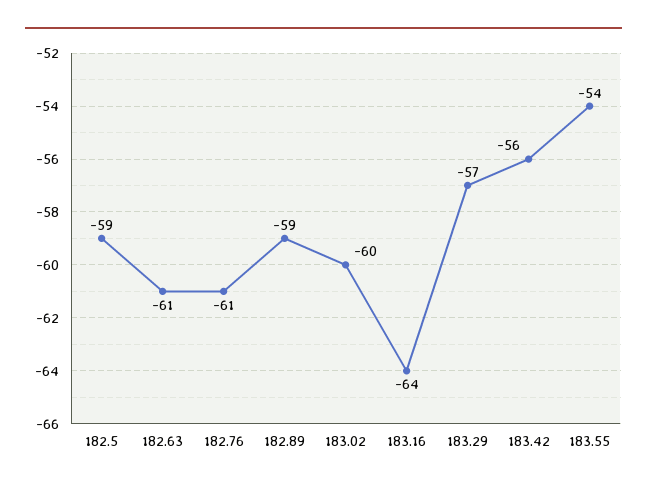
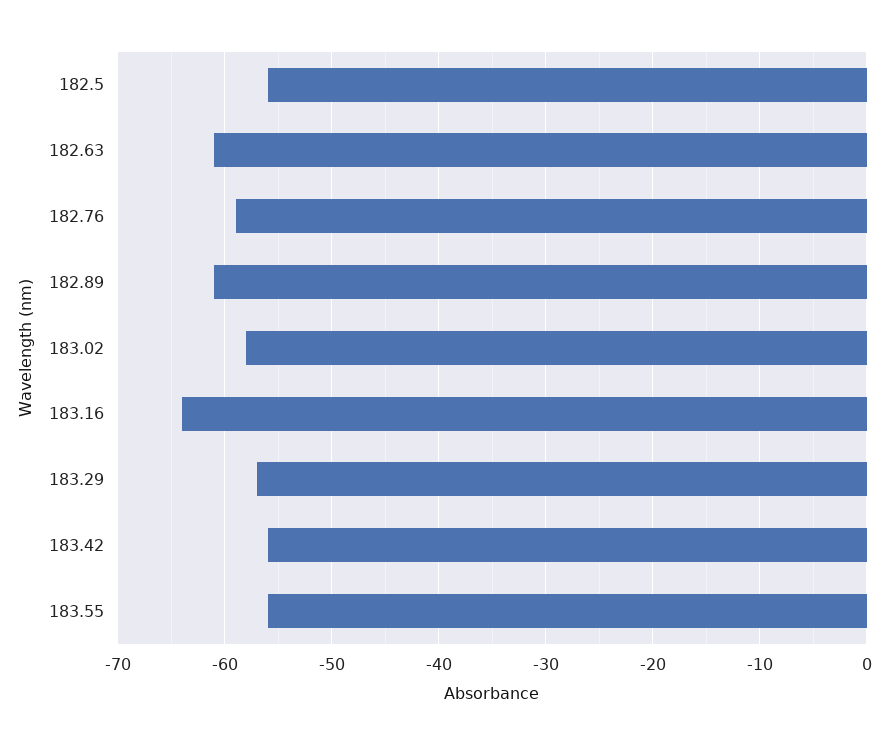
182.5: -59 -> -56
182.76: -61 -> -59
182.89: -59 -> -61
183.02: -60 -> -58
183.55: -54 -> -56

